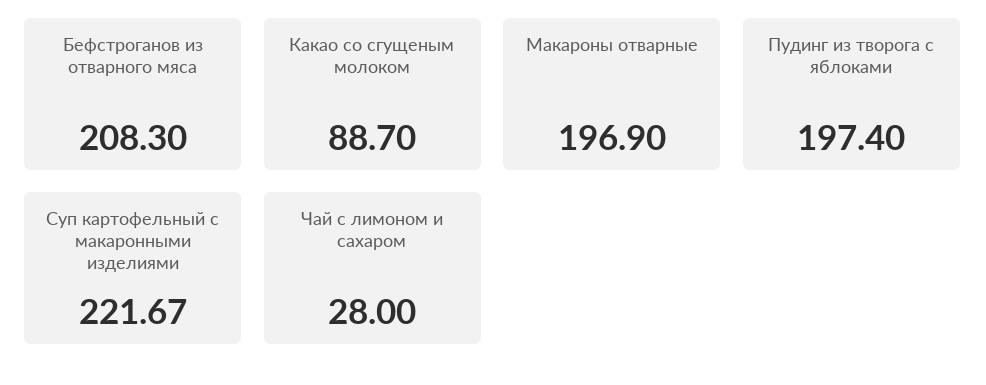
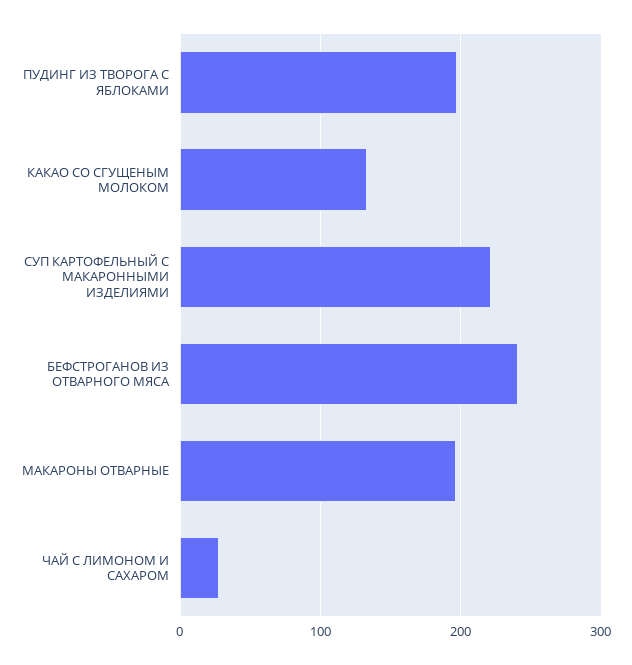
Бефстроганов из отварного мяса: 208.3 -> 240
Какао со сгущеным молоком: 88.7 -> 130

